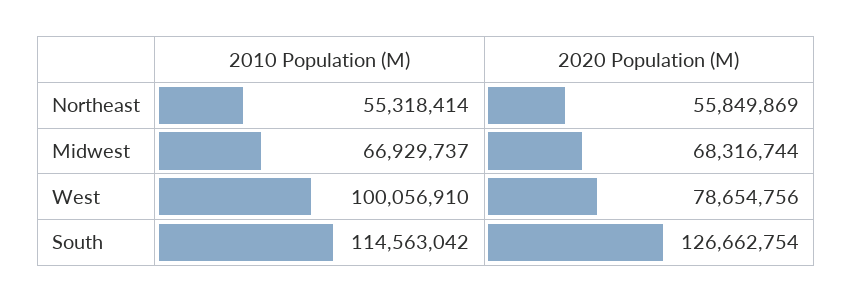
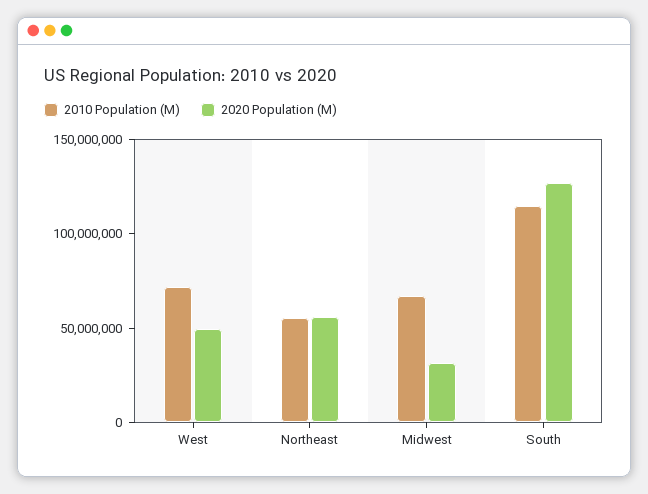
2020 Population (M), Midwest: 68316744 -> 30000000
2010 Population (M), West: 100056910 -> 70000000
2020 Population (M), West: 78654756 -> 50000000

